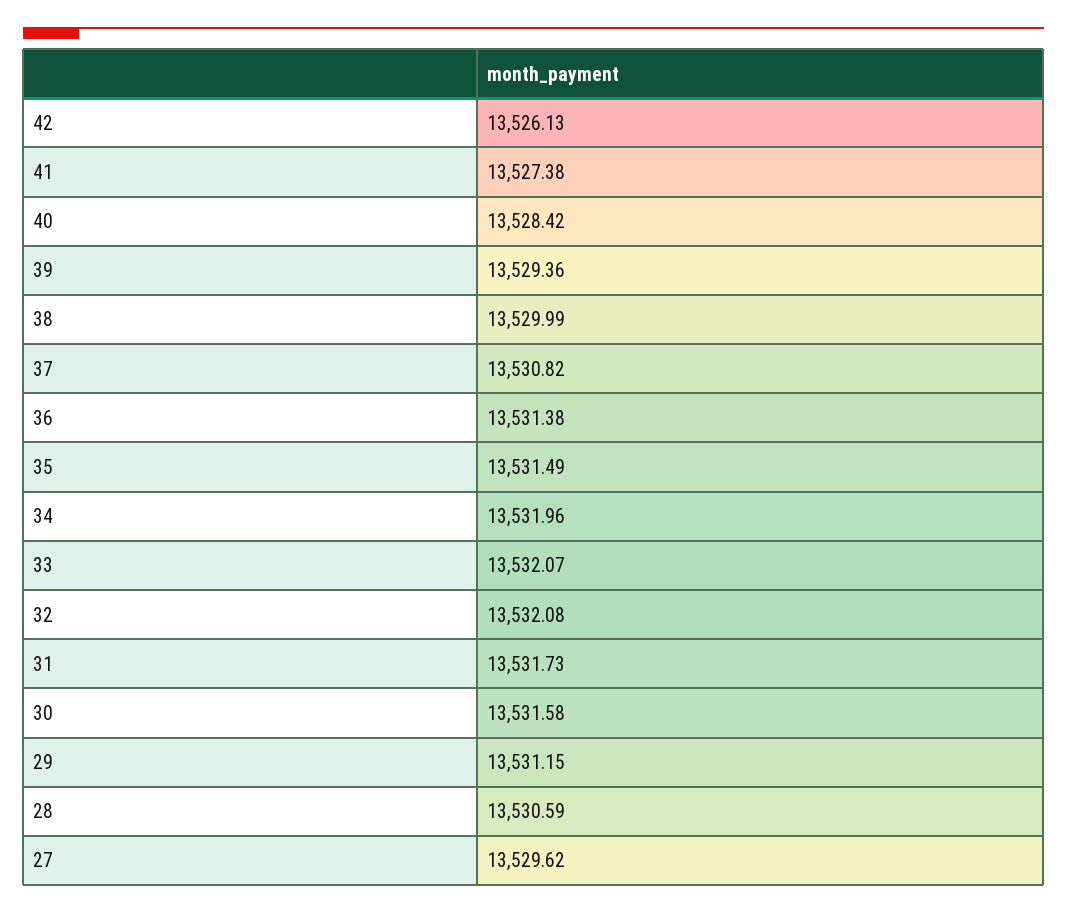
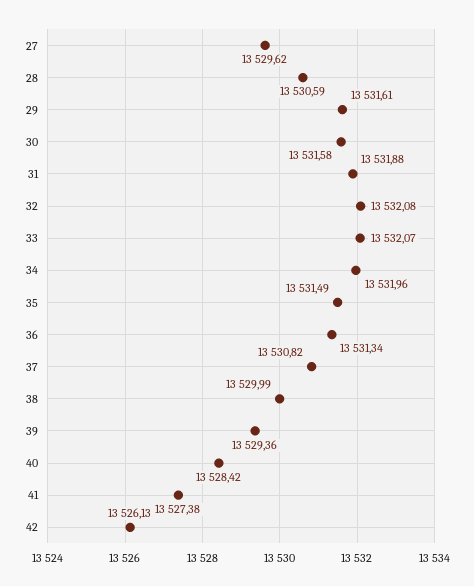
36: 13531.38 -> 13531.34
31: 13531.73 -> 13531.88
29: 13531.15 -> 13531.61

